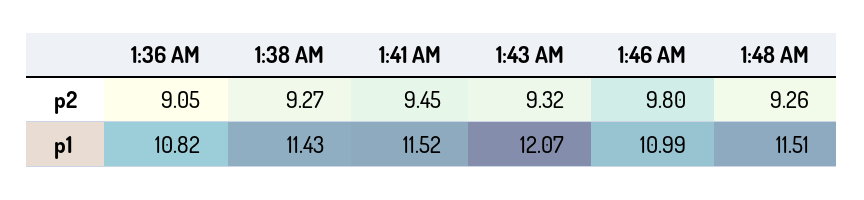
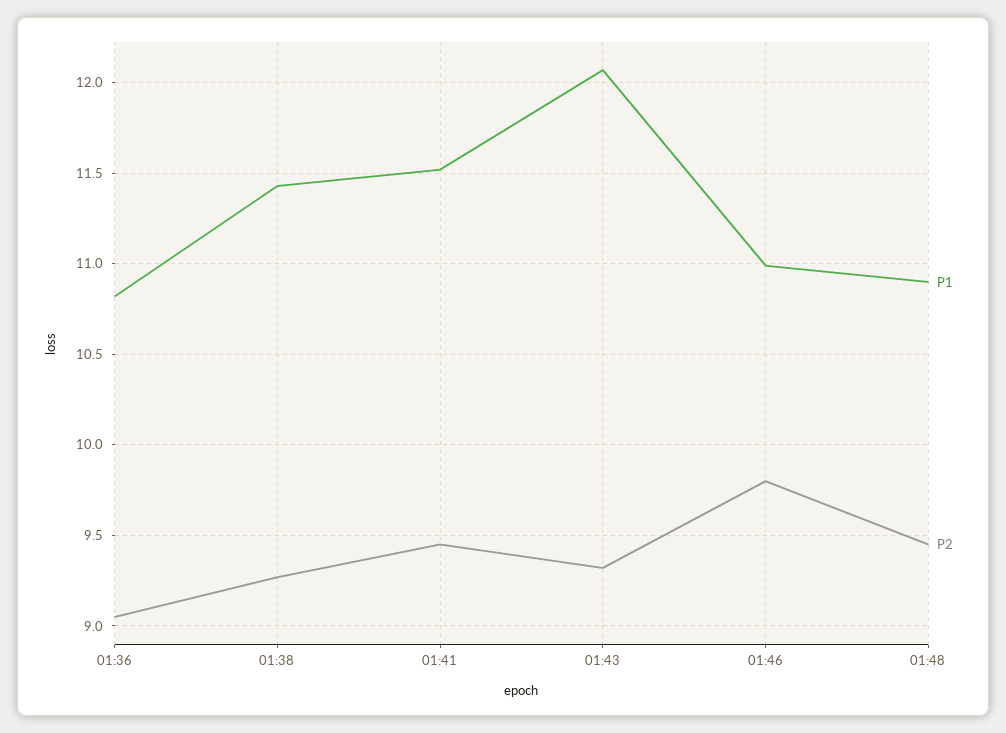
p2, 1:48 AM: 9.26 -> 9.45
p1, 1:48 AM: 11.51 -> 10.9

